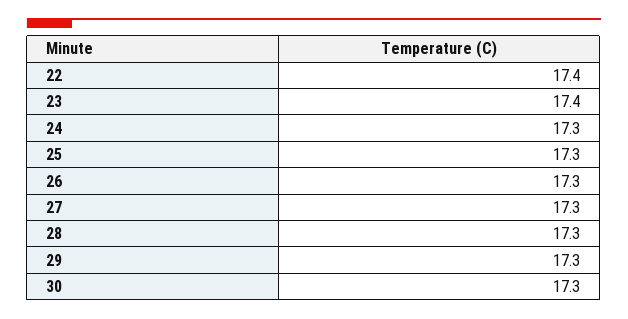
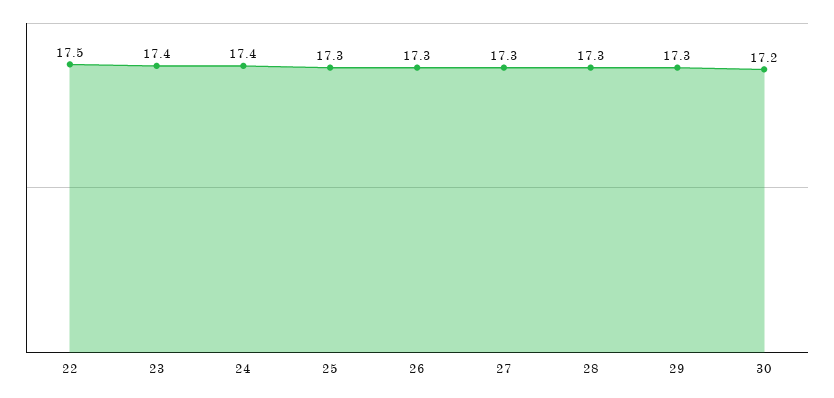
22: 17.4 -> 17.5
24: 17.3 -> 17.4
30: 17.3 -> 17.2

